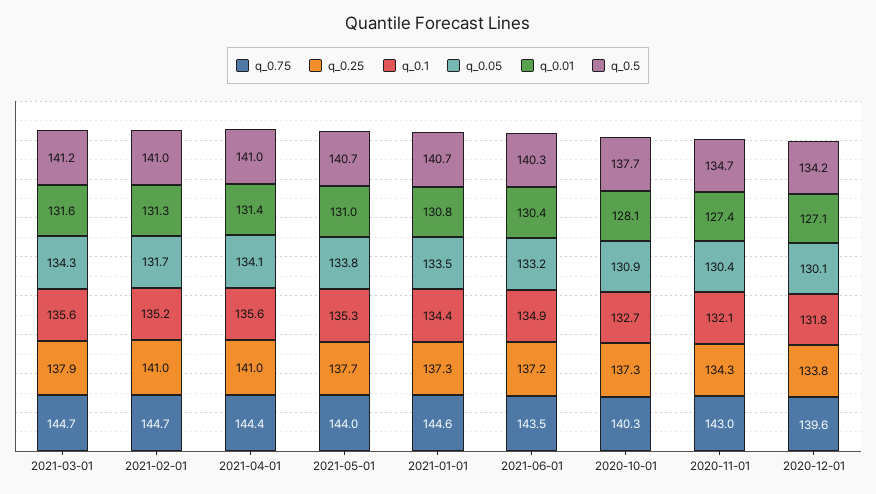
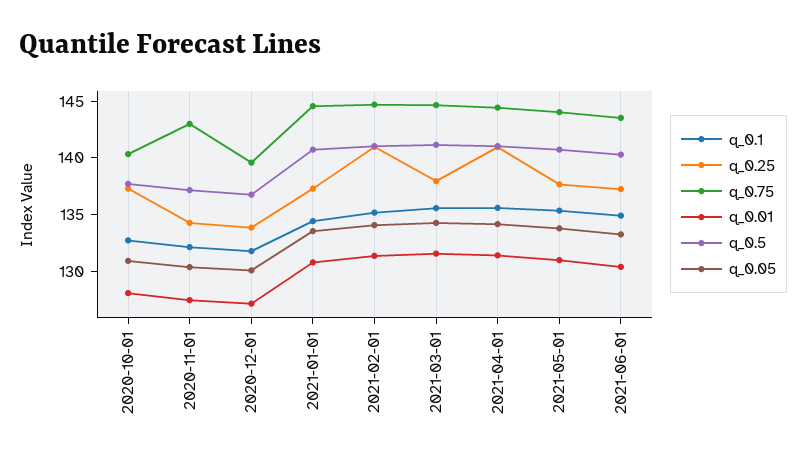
q_0.05, 2021-02-01: 131.7 -> 134
q_0.5, 2020-11-01: 134.7 -> 137
q_0.5, 2020-12-01: 134.2 -> 137

